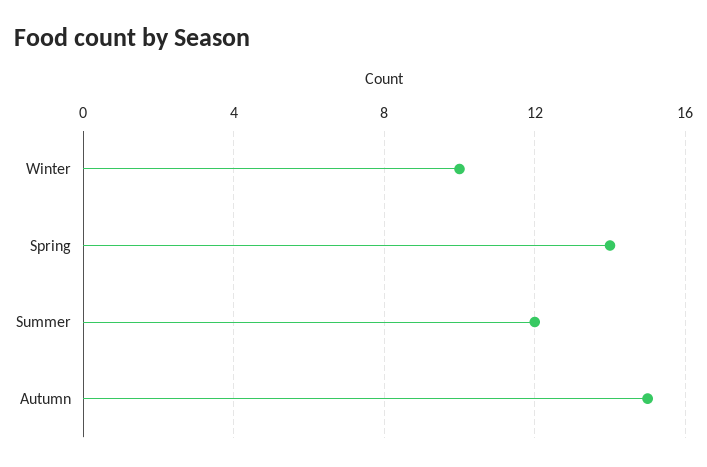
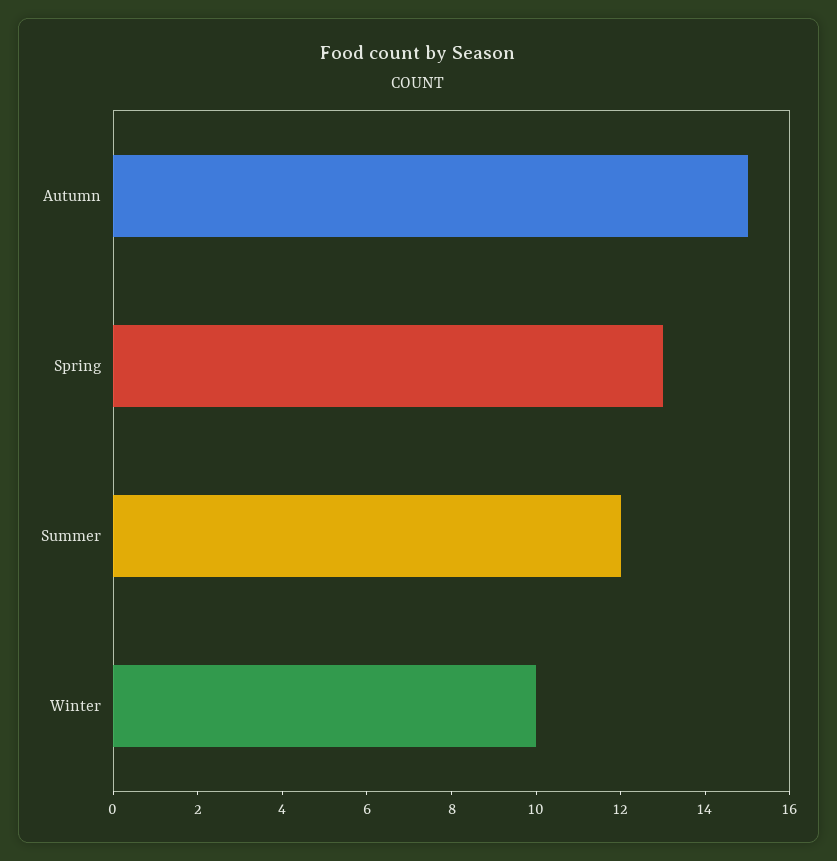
Spring: 14 -> 13

